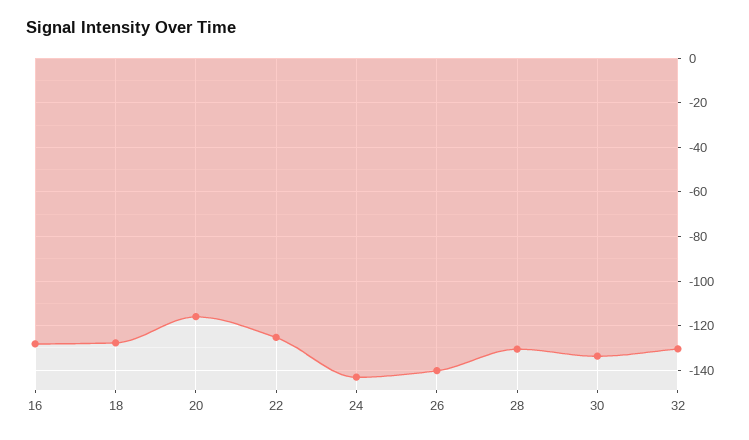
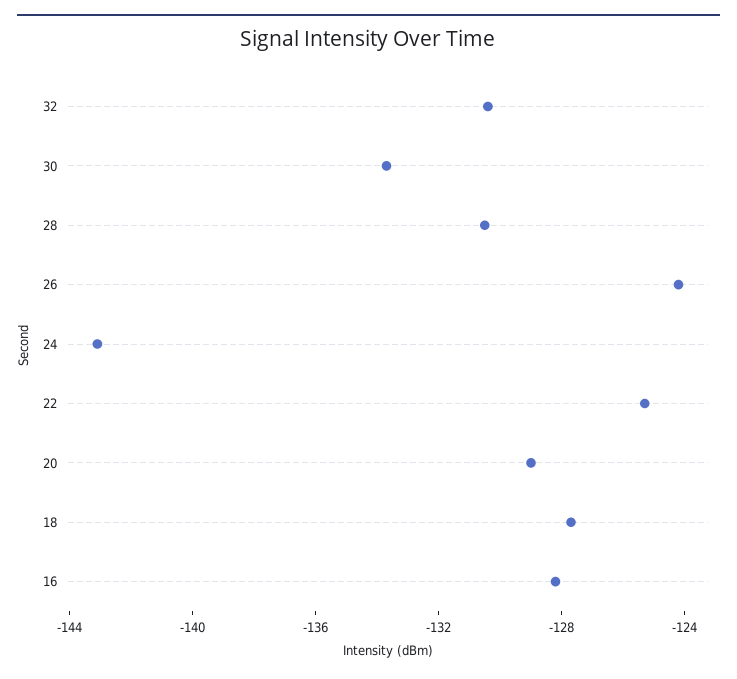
20: -115 -> -129
26: -140 -> -124

